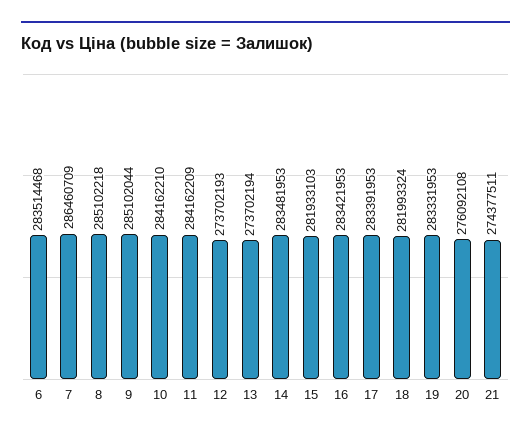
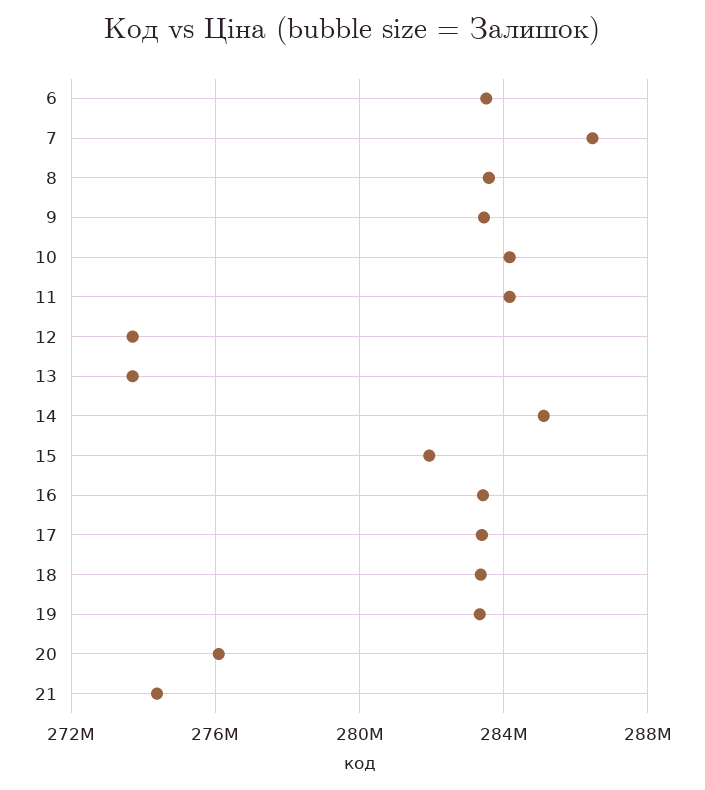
8: 285102218 -> 283500000
9: 285102044 -> 283500000
14: 283481953 -> 285000000
18: 281993324 -> 283500000

